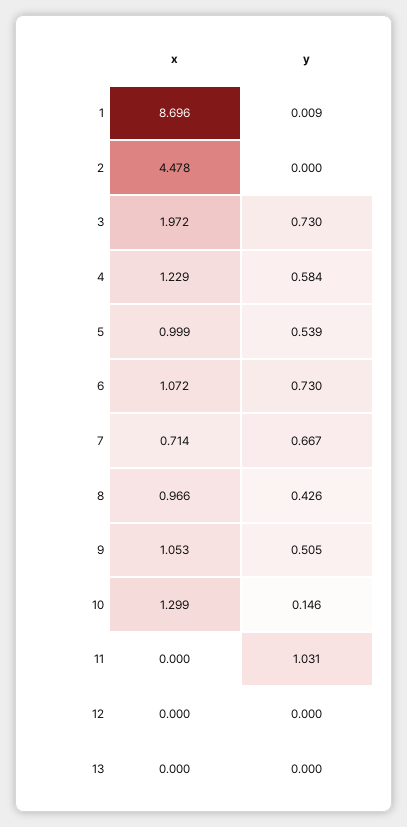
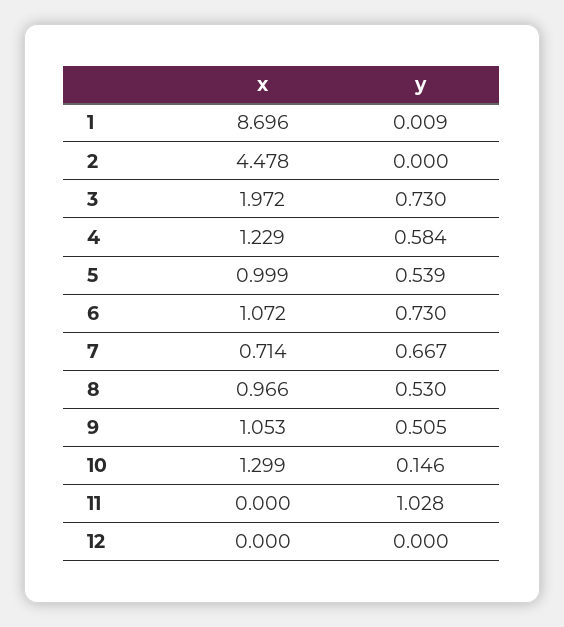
y, 8: 0.426 -> 0.53
y, 11: 1.031 -> 1.028
x, 13: 0 -> none
y, 13: 0 -> none

